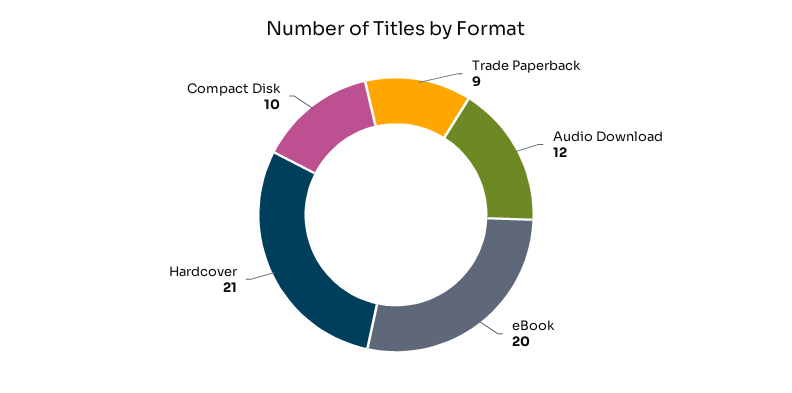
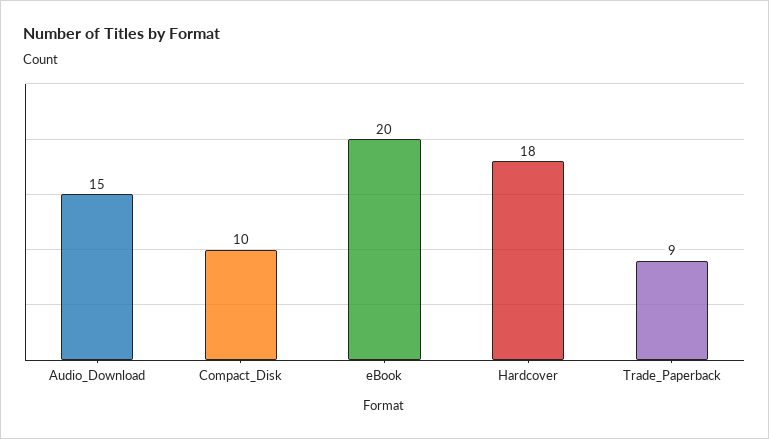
Audio Download: 12 -> 15
Hardcover: 21 -> 18

